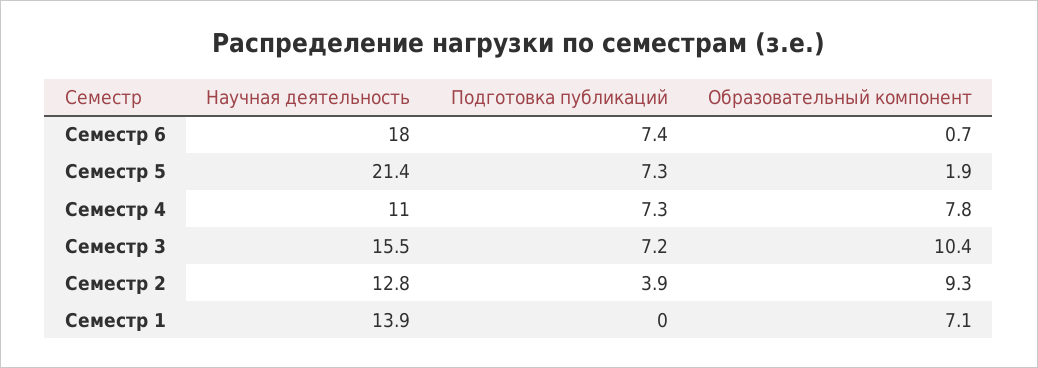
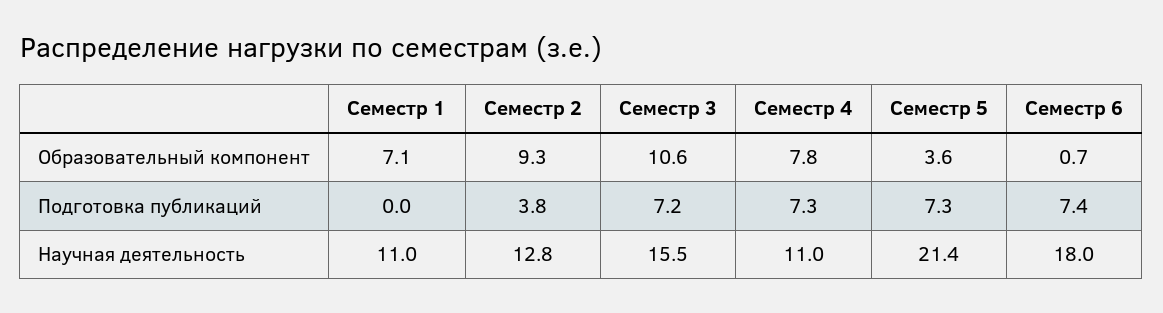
Образовательный компонент, Семестр 5: 1.9 -> 3.6
Образовательный компонент, Семестр 3: 10.4 -> 10.6
Подготовка публикаций, Семестр 2: 3.9 -> 3.8
Научная деятельность, Семестр 1: 13.9 -> 11

